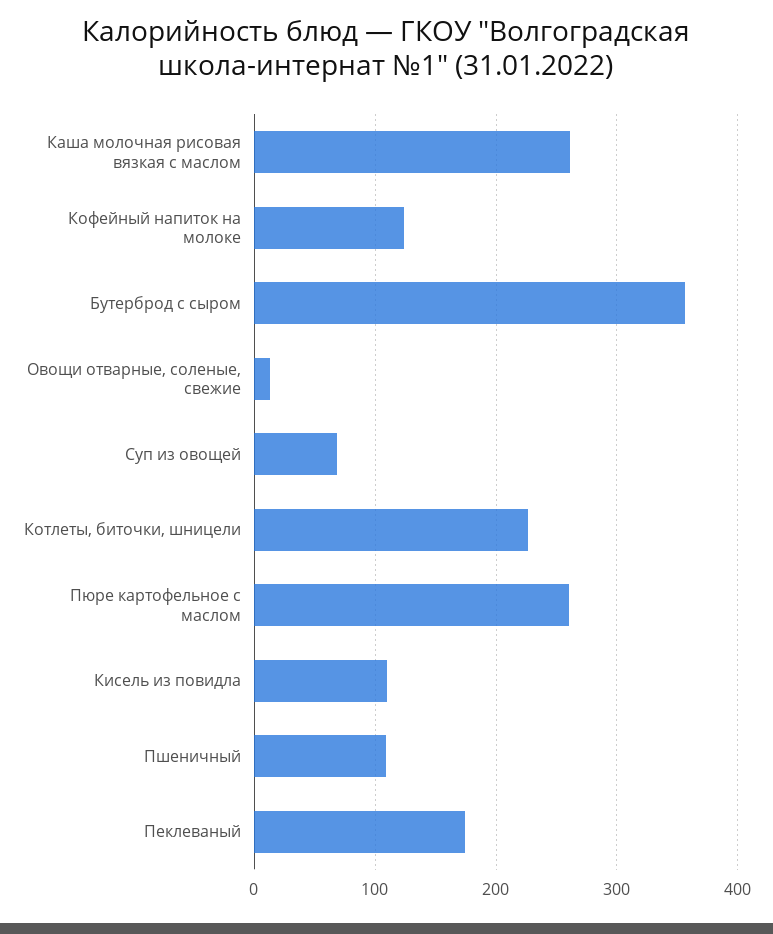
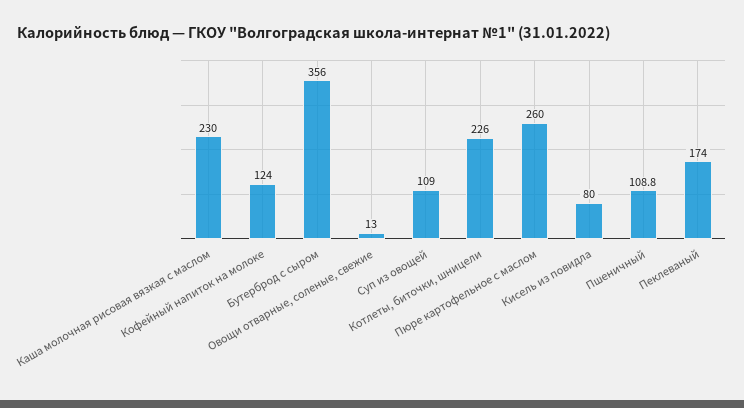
Каша молочная рисовая вязкая с маслом: 260 -> 230
Суп из овощей: 70 -> 109
Кисель из повидла: 110 -> 80

